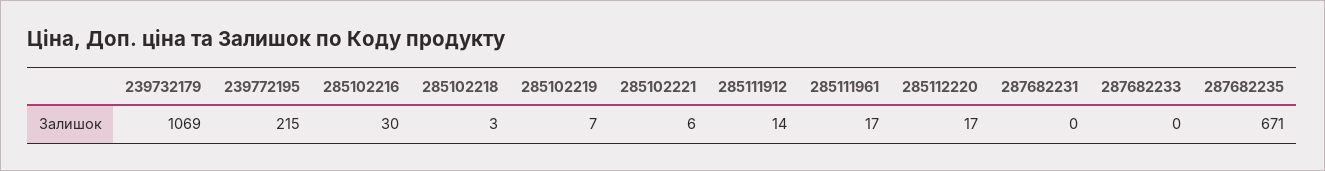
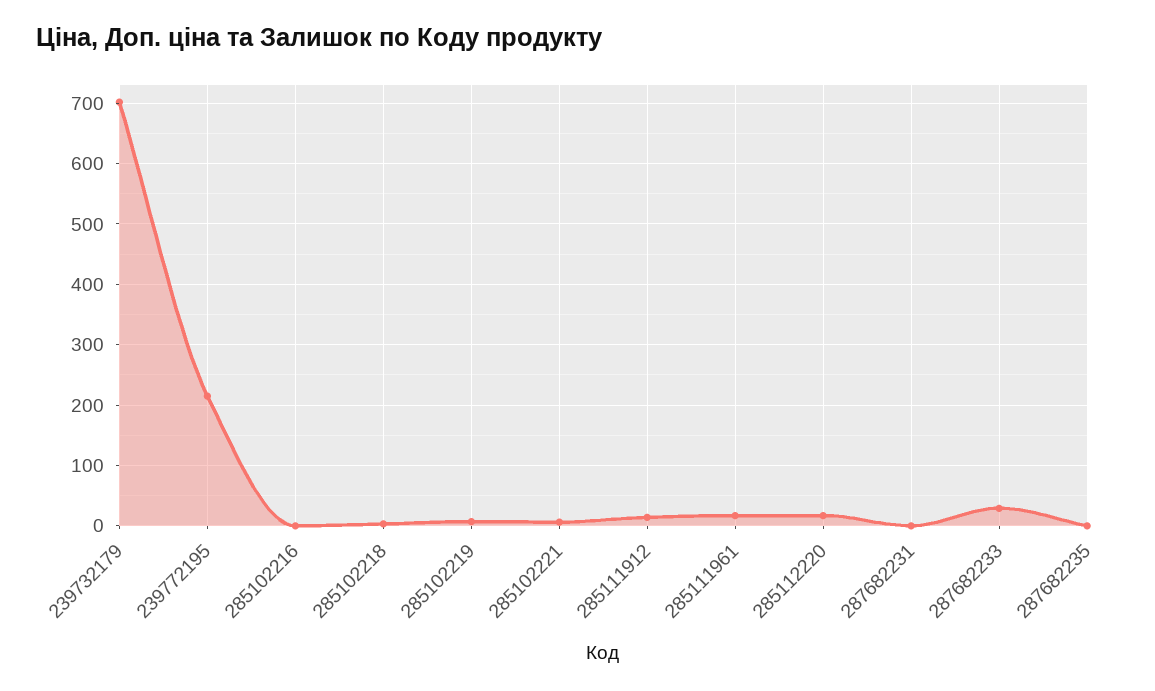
239732179: 1069 -> 700
285102216: 30 -> 0
287682233: 0 -> 30
287682235: 671 -> 0

